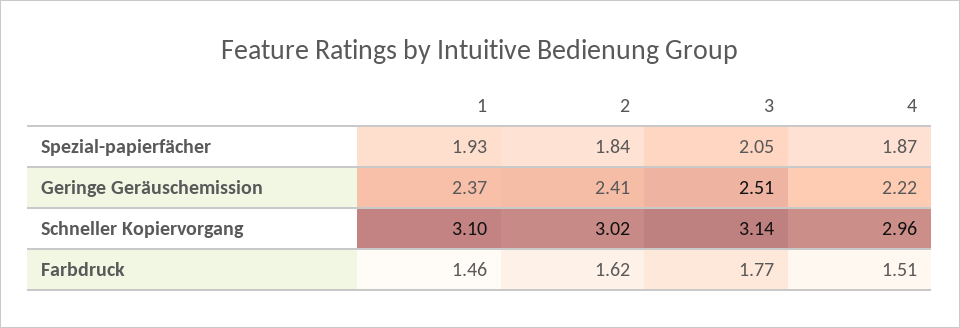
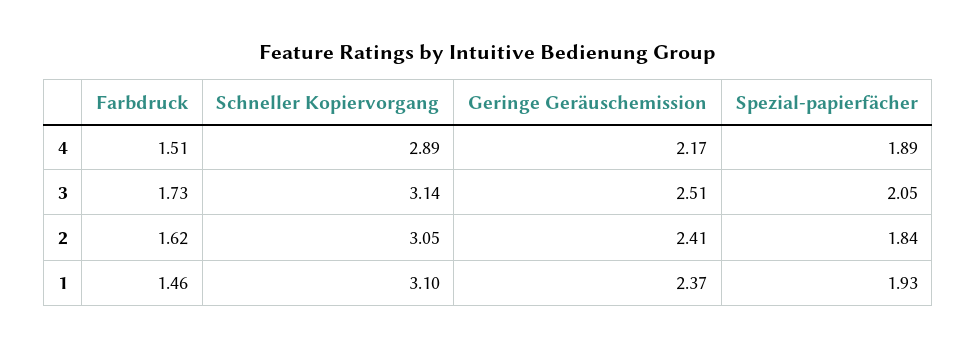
4, Spezial-papierfächer: 1.87 -> 1.89
4, Geringe Geräuschemission: 2.22 -> 2.17
2, Schneller Kopiervorgang: 3.02 -> 3.05
4, Schneller Kopiervorgang: 2.96 -> 2.89
3, Farbdruck: 1.77 -> 1.73

